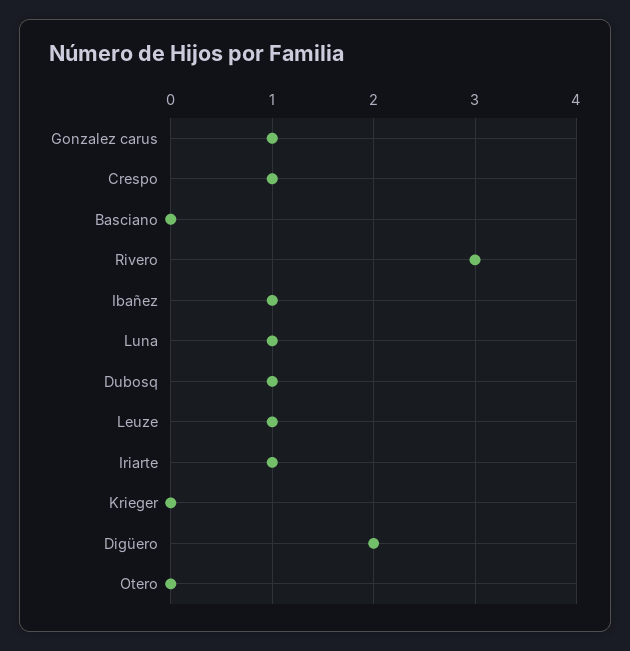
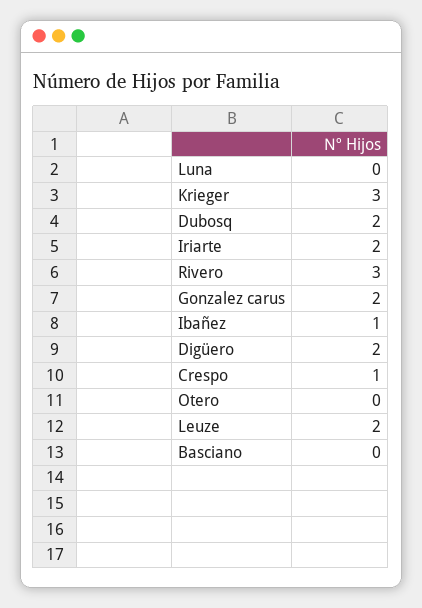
Gonzalez carus: 1 -> 2
Luna: 1 -> 0
Dubosq: 1 -> 2
Leuze: 1 -> 2
Iriarte: 1 -> 2
Krieger: 0 -> 3

